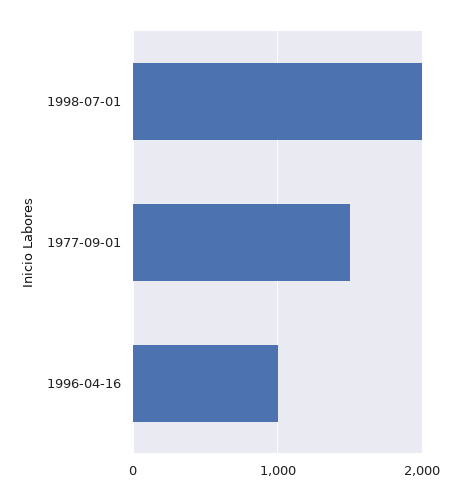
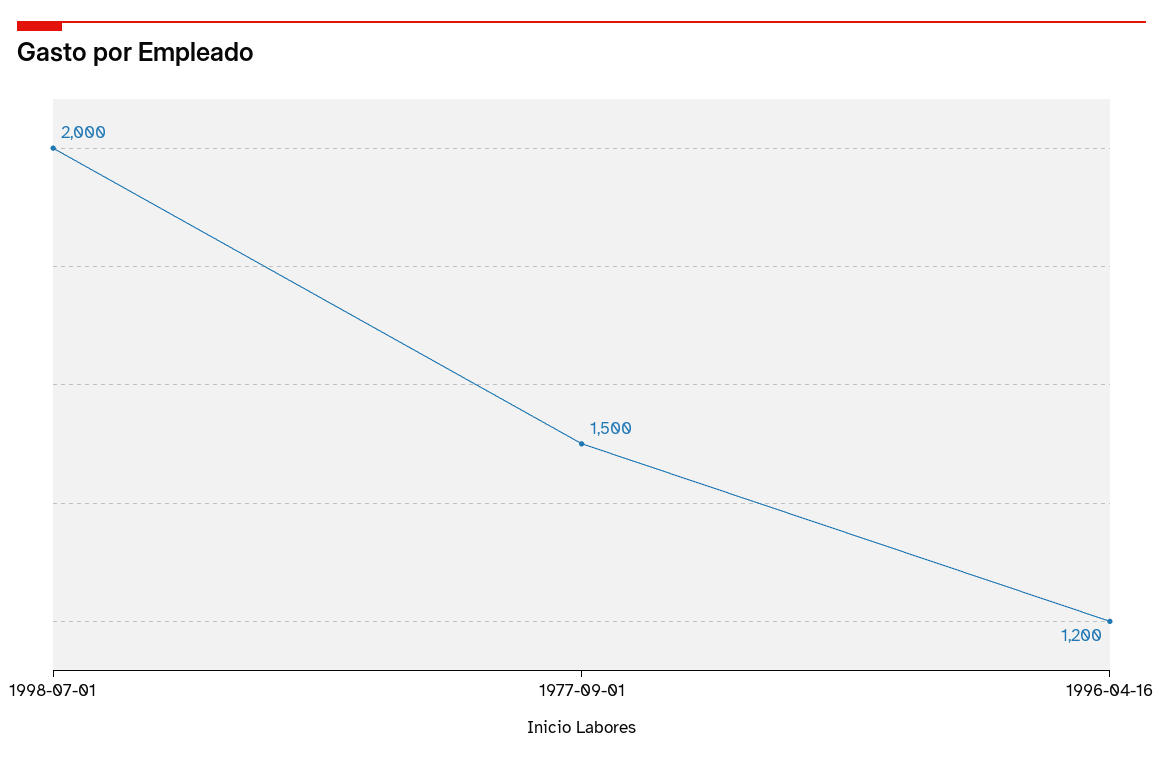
1996-04-16: 1000 -> 1200

